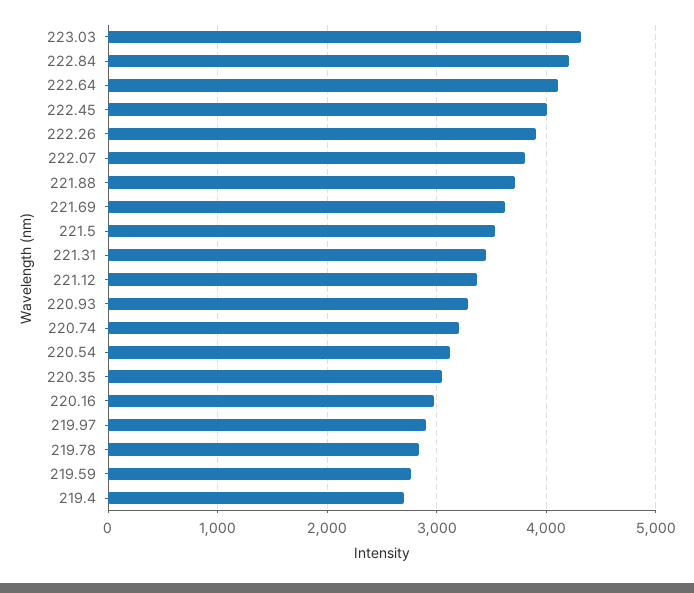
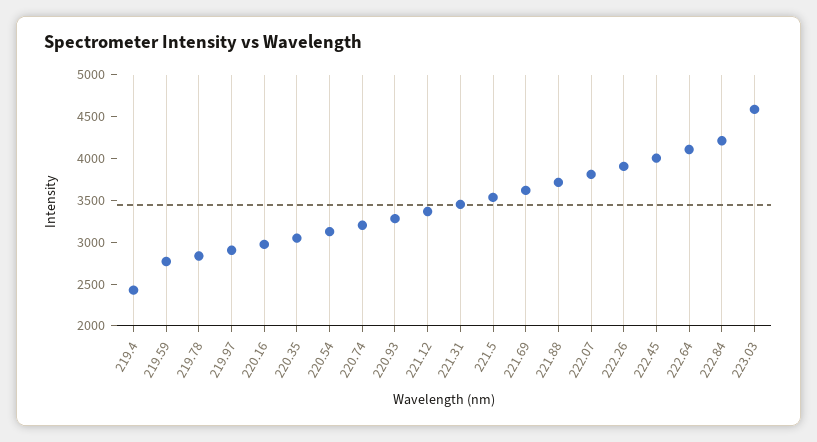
223.03: 4300 -> 4600
219.4: 2700 -> 2400

